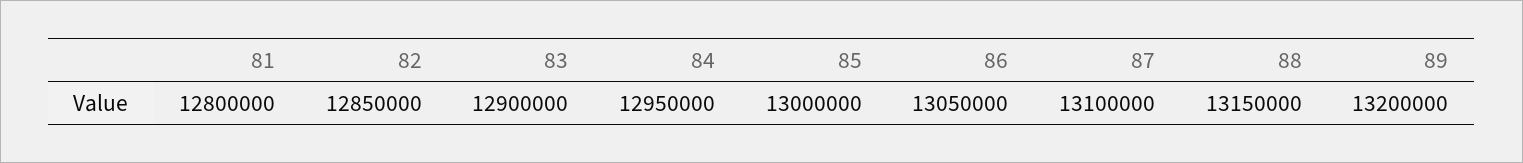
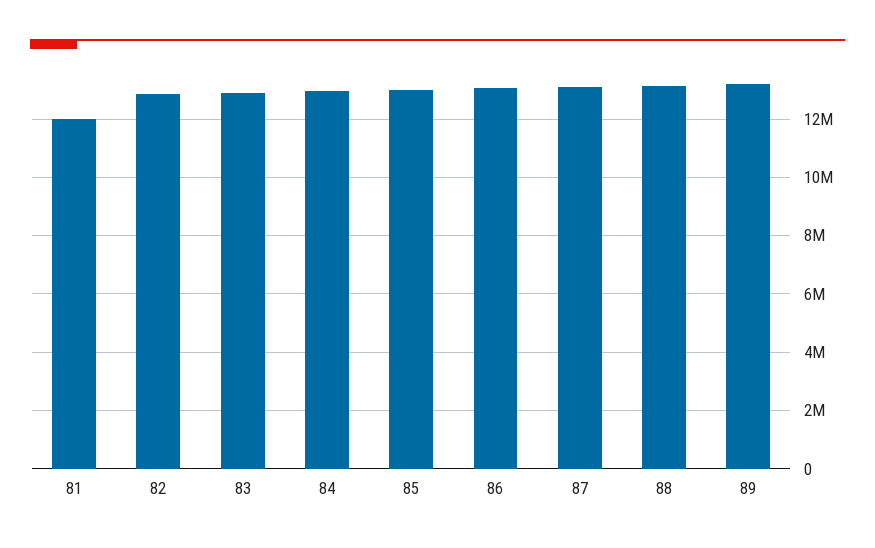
81: 12800000 -> 12000000

